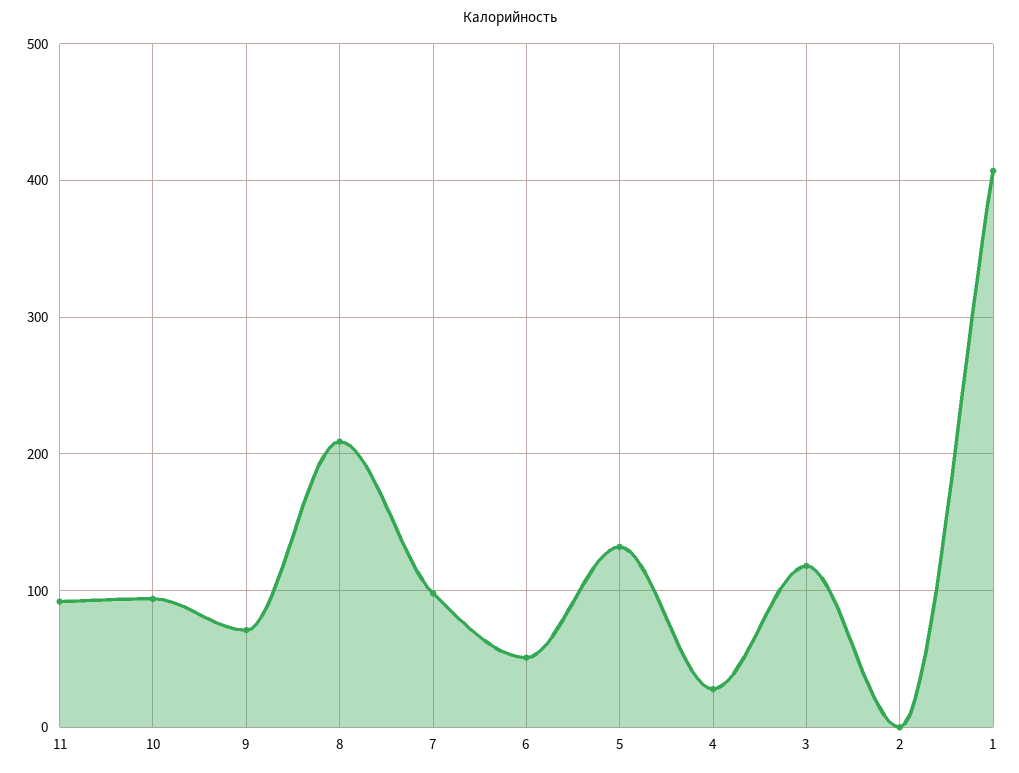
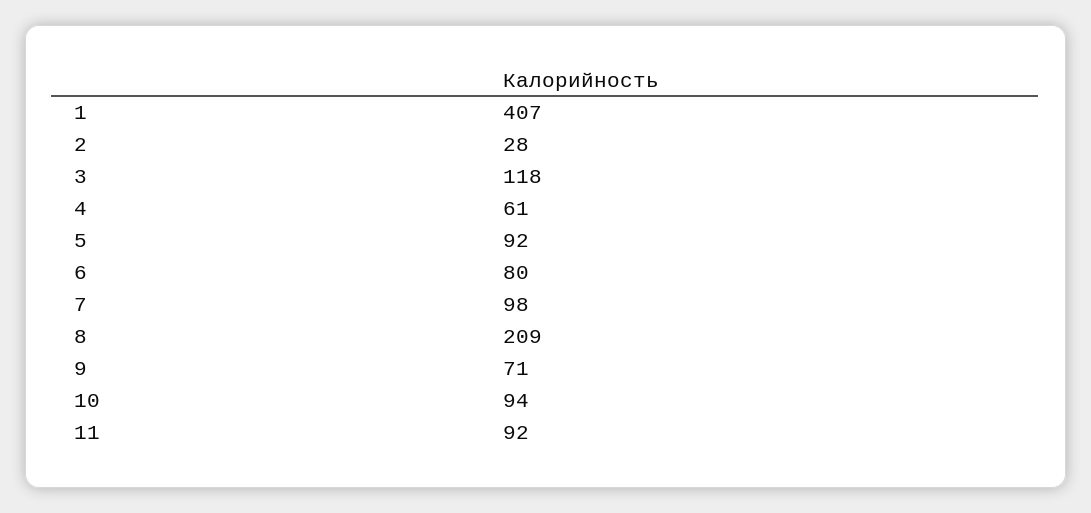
6: 50 -> 80
5: 130 -> 92
4: 30 -> 61
2: 0 -> 28

